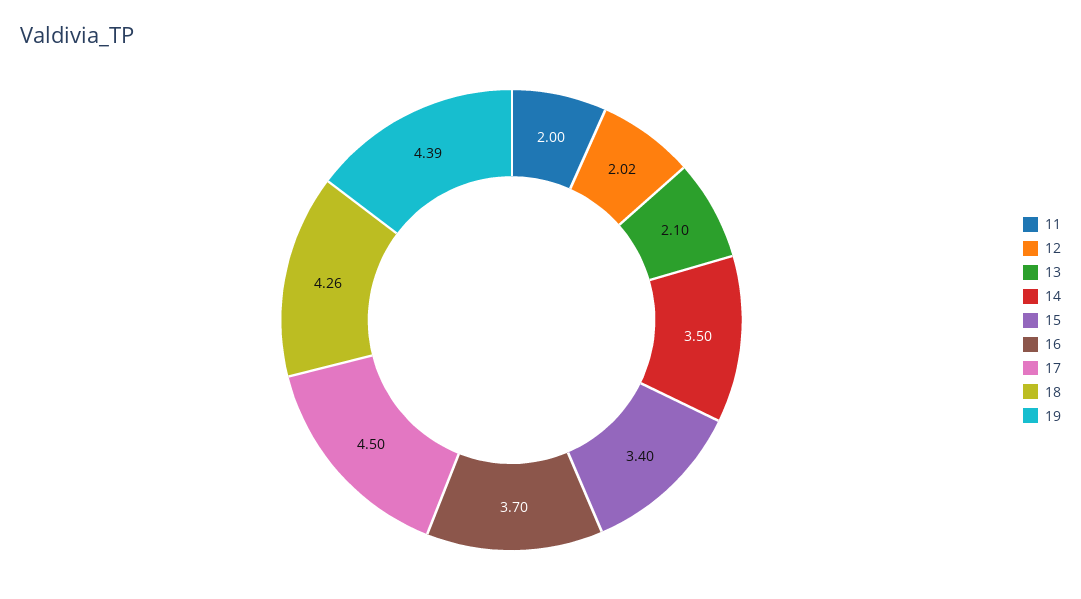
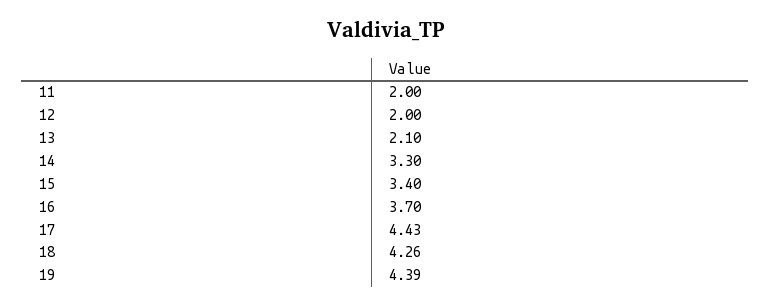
12: 2.02 -> 2
14: 3.5 -> 3.3
17: 4.5 -> 4.43

